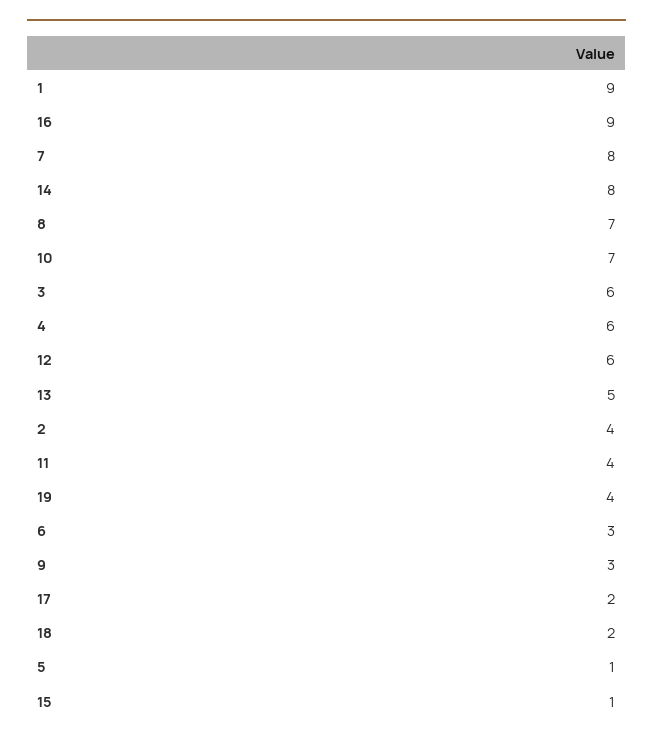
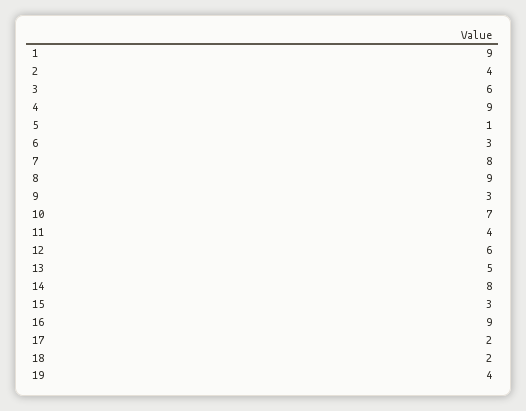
8: 7 -> 9
4: 6 -> 9
15: 1 -> 3

